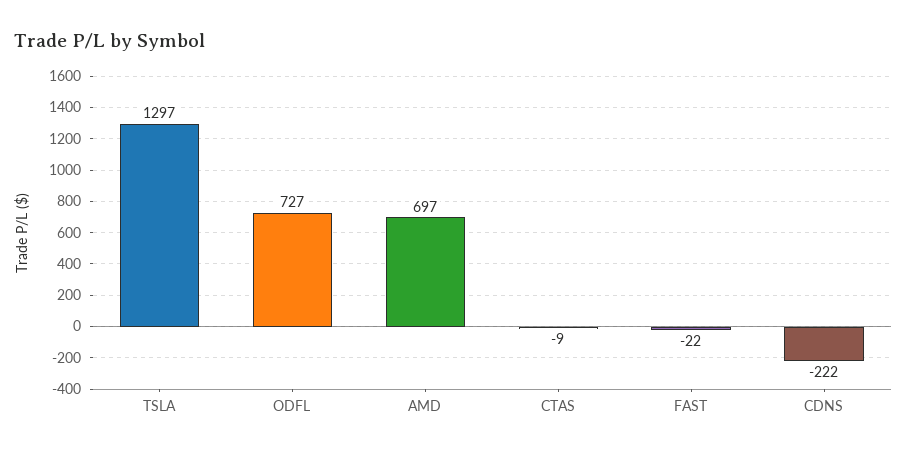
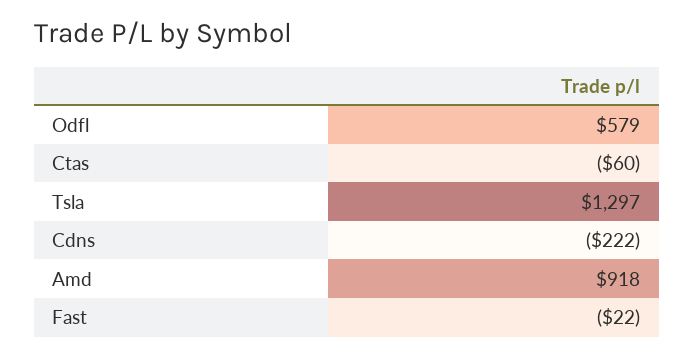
ODFL: 727 -> 579
AMD: 697 -> 918
CTAS: -9 -> -60

